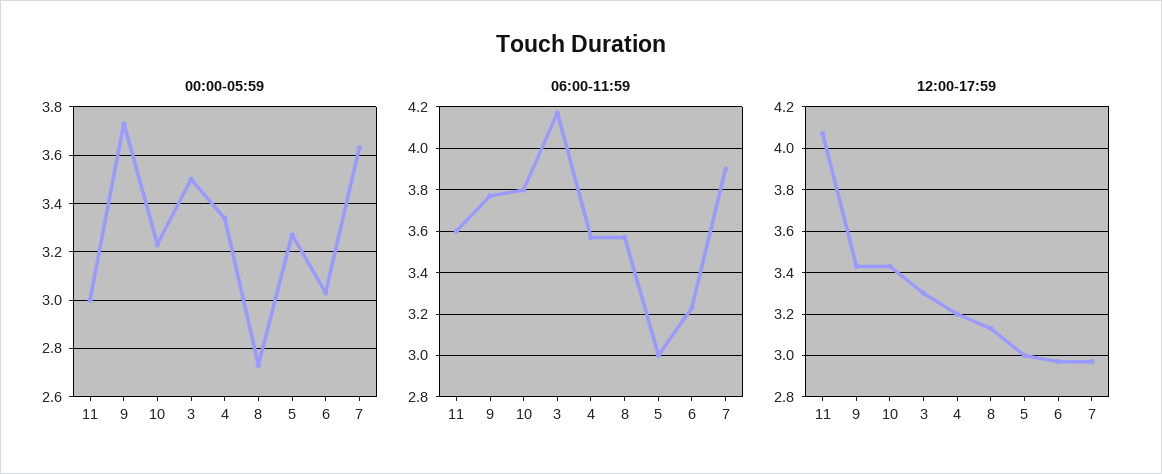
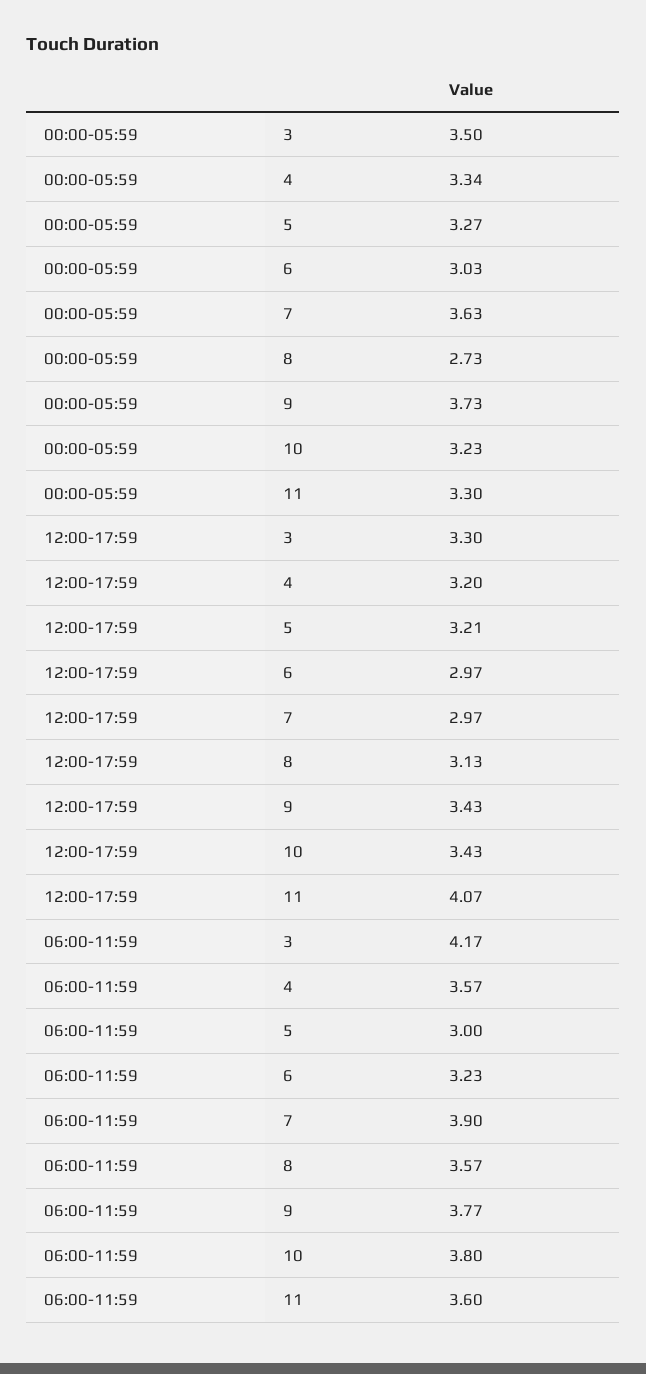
00:00-05:59, 11: 3 -> 3.3
12:00-17:59, 5: 3 -> 3.21

